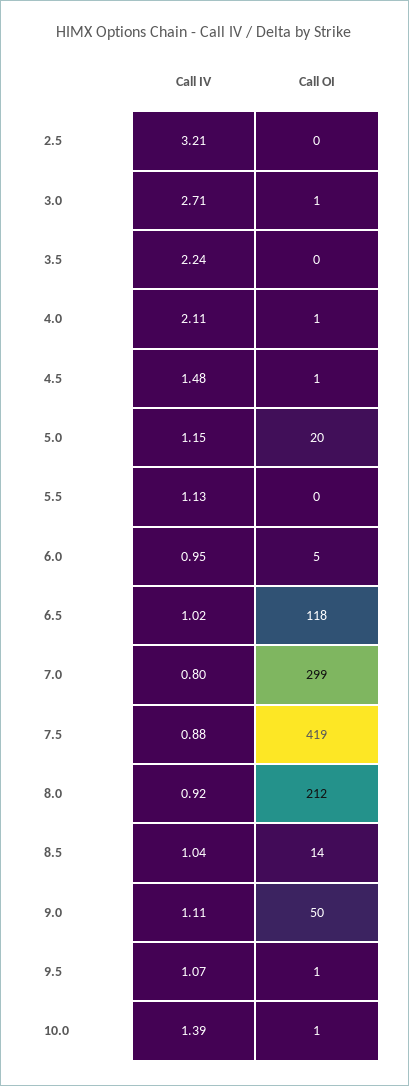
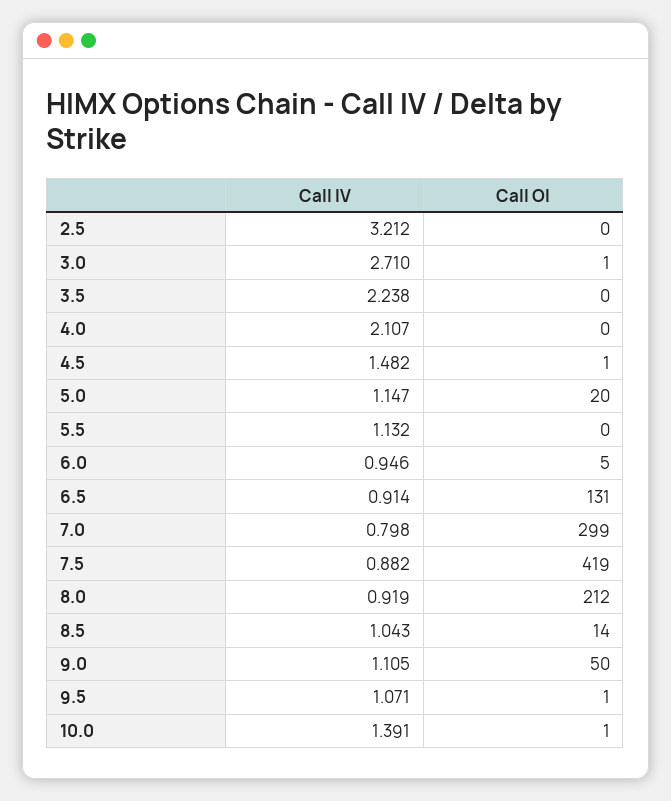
Call OI, 4.0: 1 -> 0
Call IV, 6.5: 1.02 -> 0.914
Call OI, 6.5: 118 -> 131

